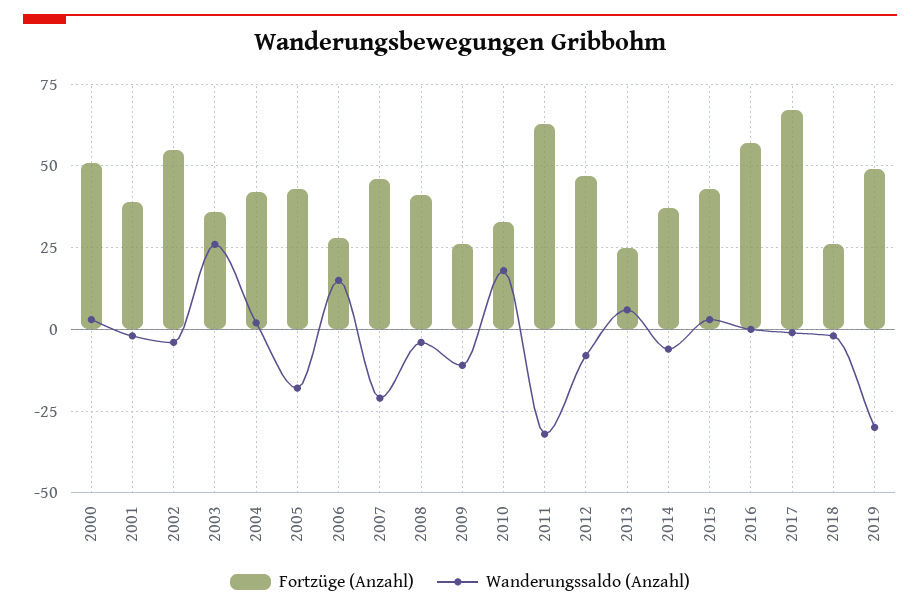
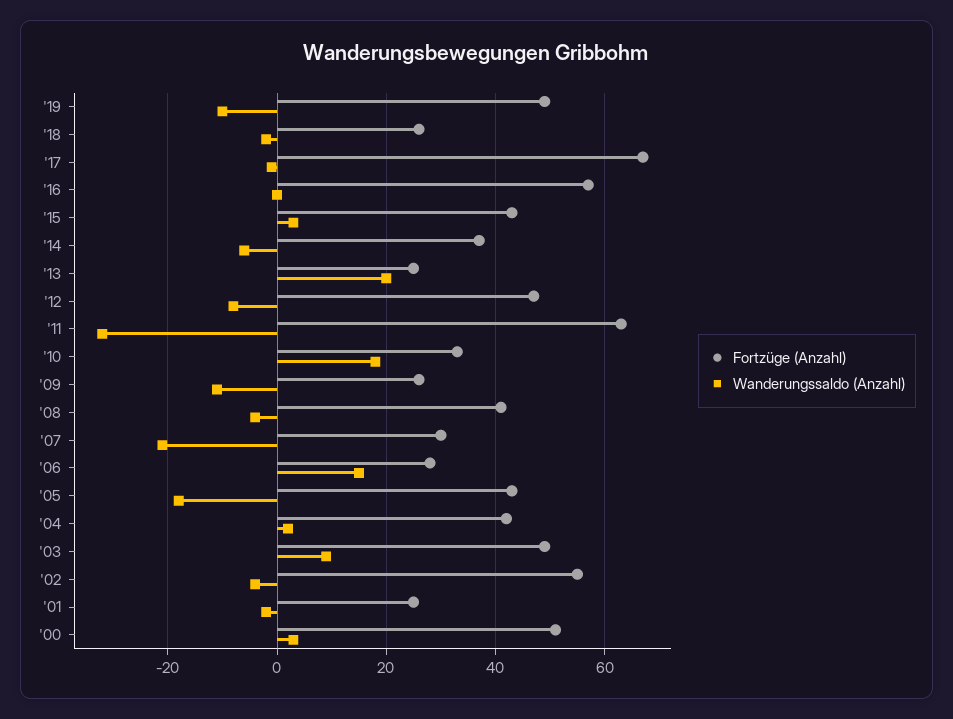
Fortzüge (Anzahl), 2001: 40 -> 25
Fortzüge (Anzahl), 2003: 35 -> 50
Wanderungssaldo (Anzahl), 2003: 25 -> 10
Fortzüge (Anzahl), 2007: 45 -> 30
Wanderungssaldo (Anzahl), 2013: 5 -> 20
Wanderungssaldo (Anzahl), 2019: -30 -> -10

